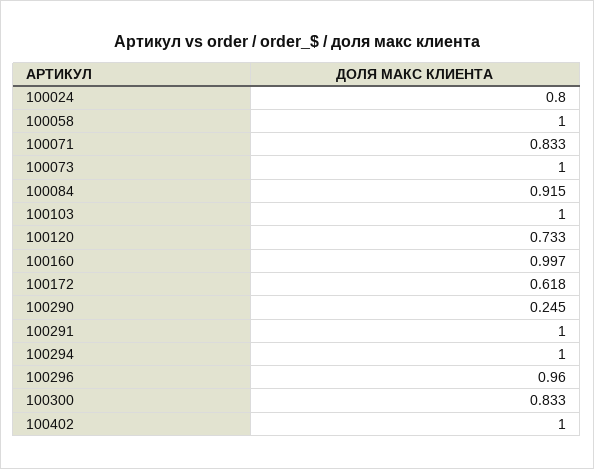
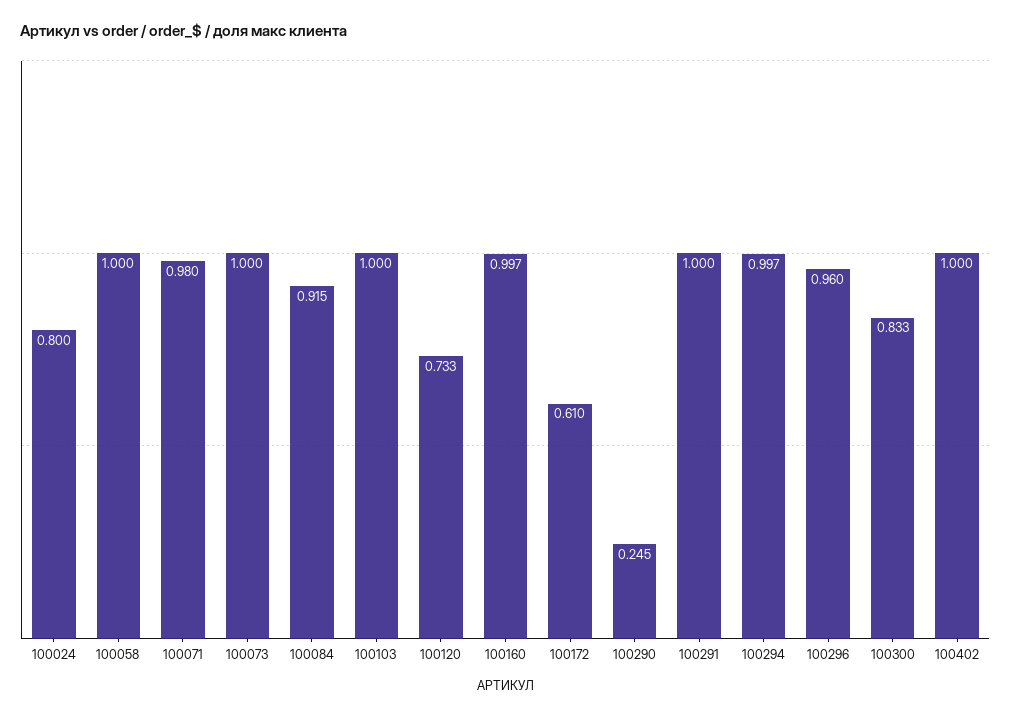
100071: 0.833 -> 0.98
100172: 0.618 -> 0.61
100294: 1 -> 0.997

